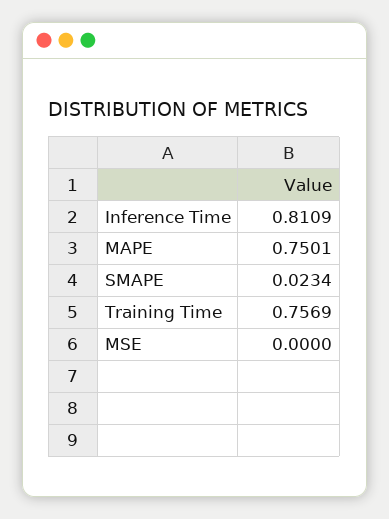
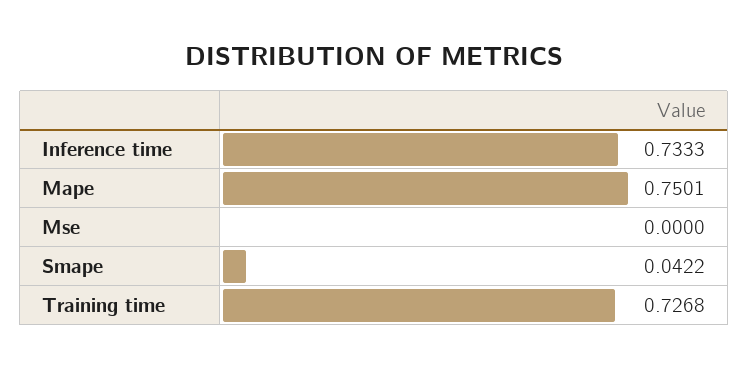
Inference Time: 0.8109 -> 0.7333
SMAPE: 0.0234 -> 0.0422
Training Time: 0.7569 -> 0.7268

